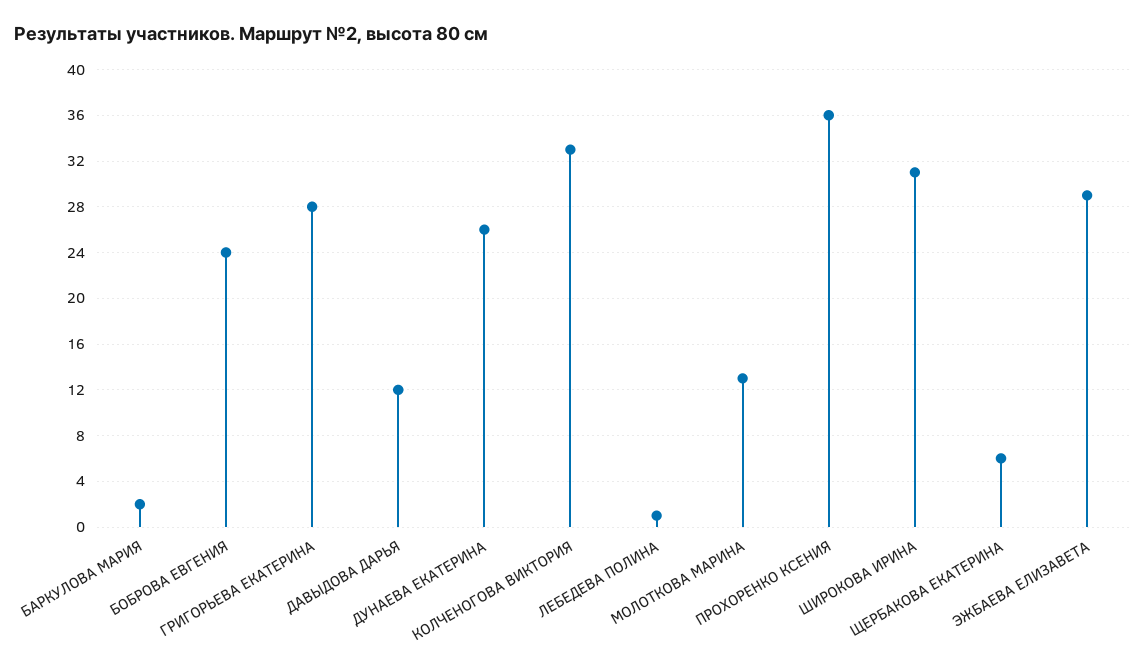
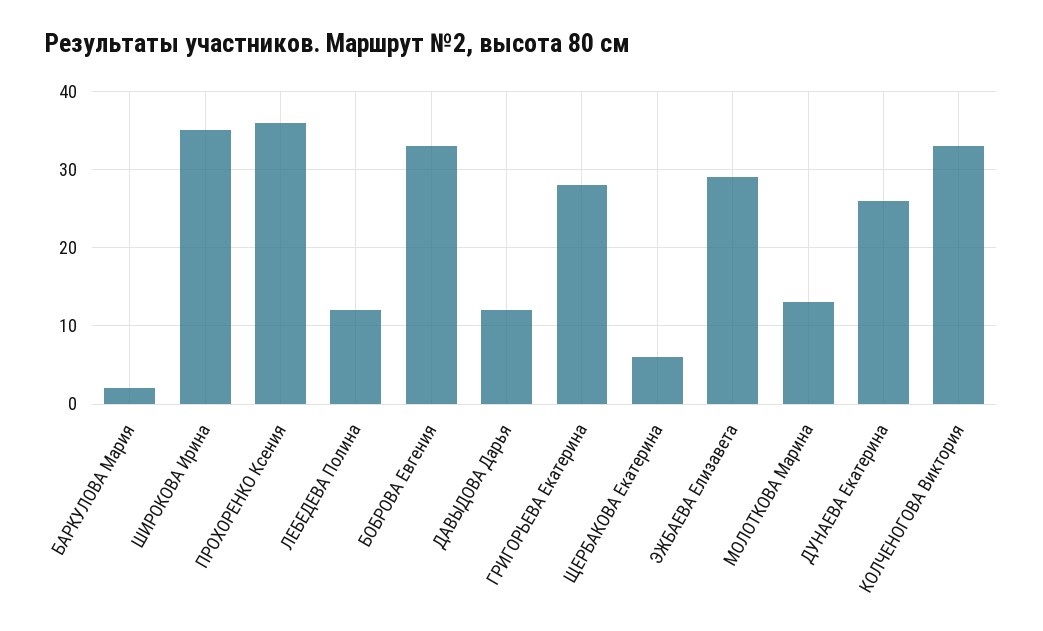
БОБРОВА ЕВГЕНИЯ: 24 -> 33
ЛЕБЕДЕВА ПОЛИНА: 1 -> 12
ШИРОКОВА ИРИНА: 31 -> 35

